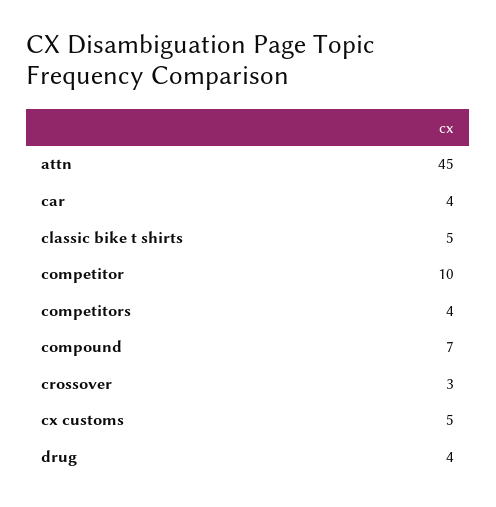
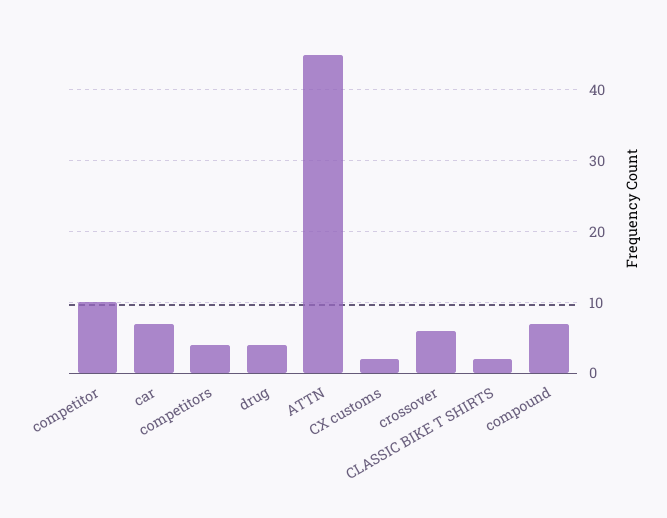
car: 4 -> 7
classic bike t shirts: 5 -> 2
crossover: 3 -> 6
cx customs: 5 -> 2

